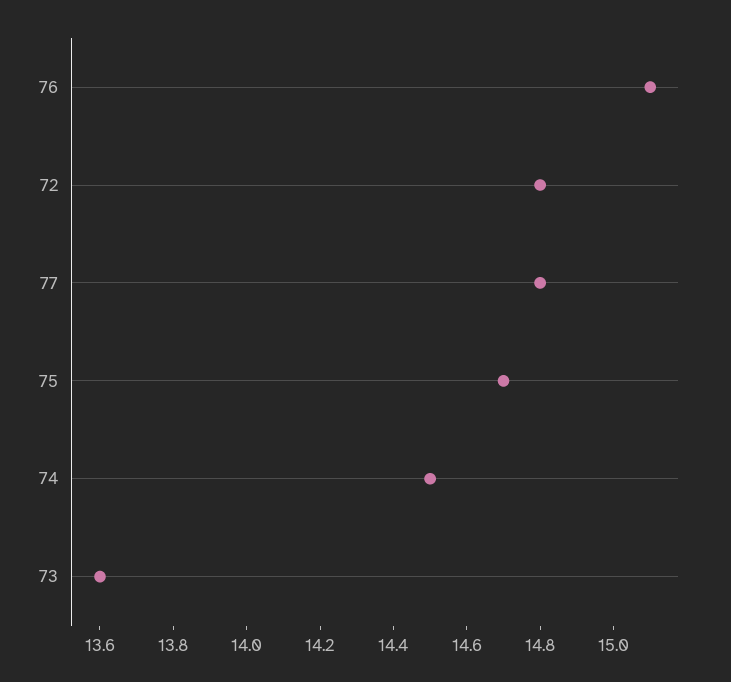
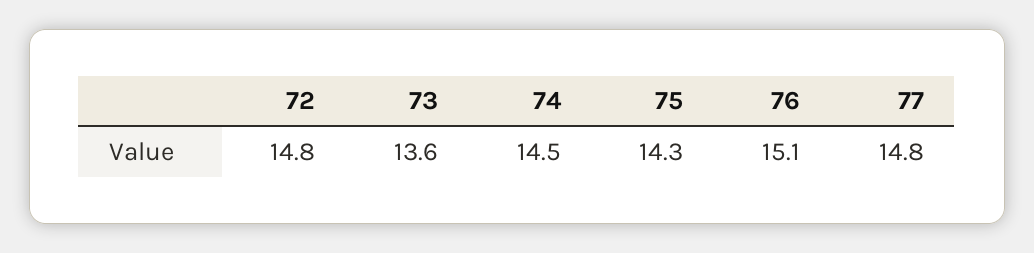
75: 14.7 -> 14.3

